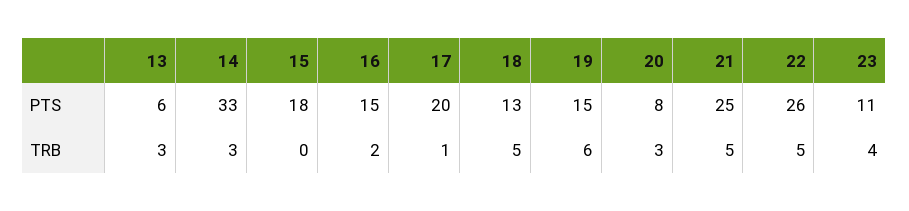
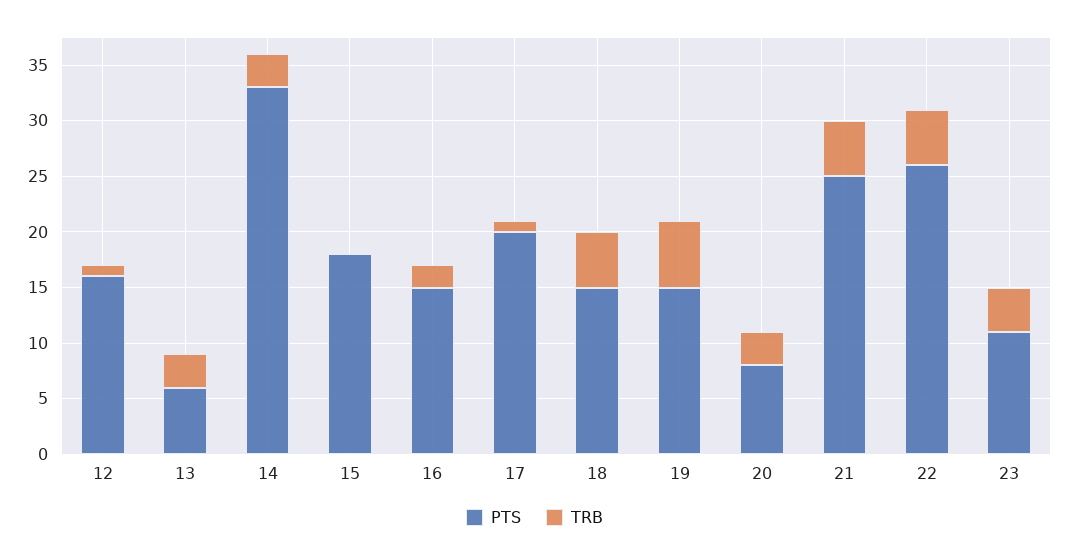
PTS, 18: 13 -> 15
PTS, 12: none -> 16
TRB, 12: none -> 1

